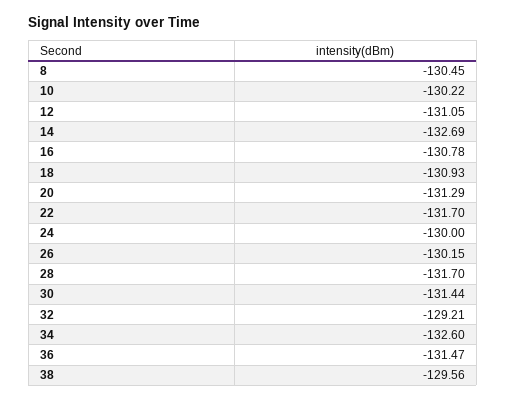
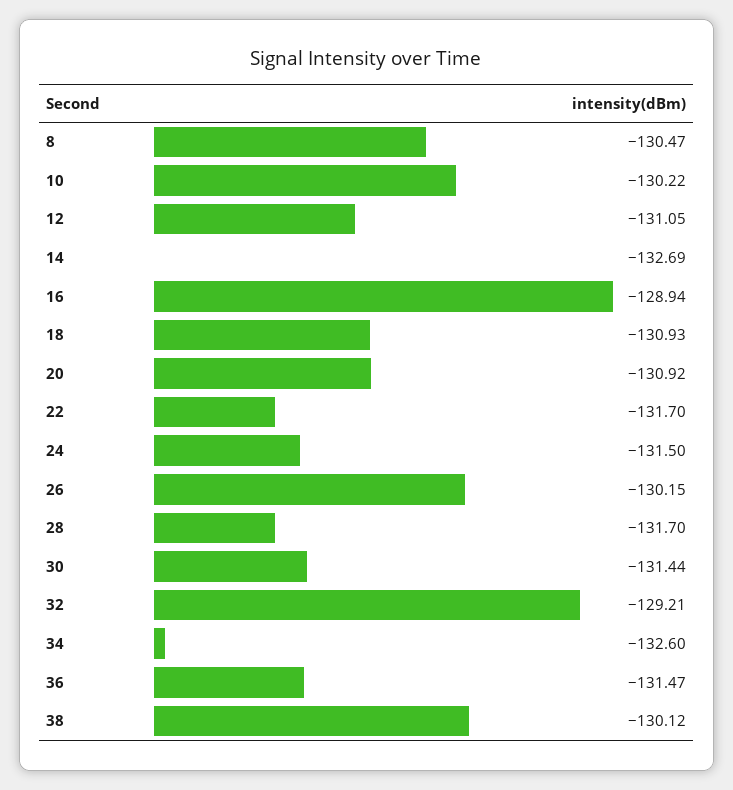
8: -130.45 -> -130.47
16: -130.78 -> -128.94
20: -131.29 -> -130.92
24: -130 -> -131.5
38: -129.56 -> -130.12

